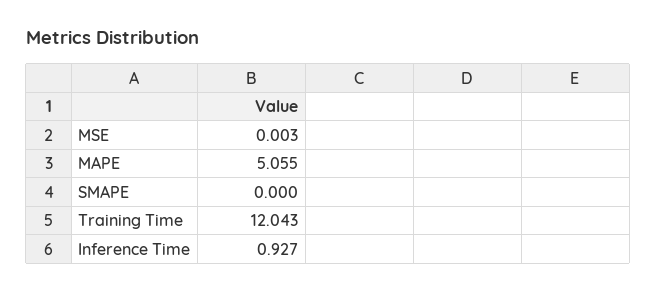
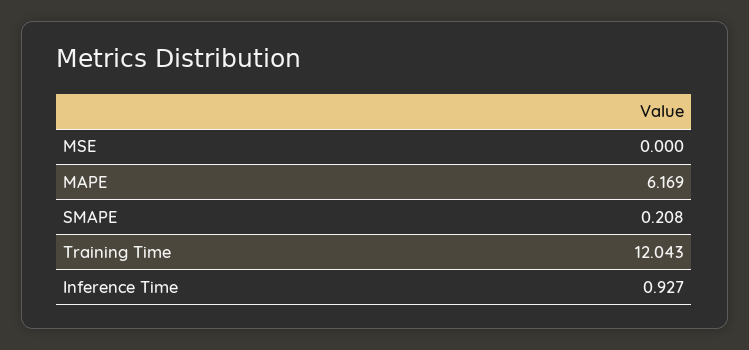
MSE: 0.003 -> 0
MAPE: 5.055 -> 6.169
SMAPE: 0 -> 0.208

